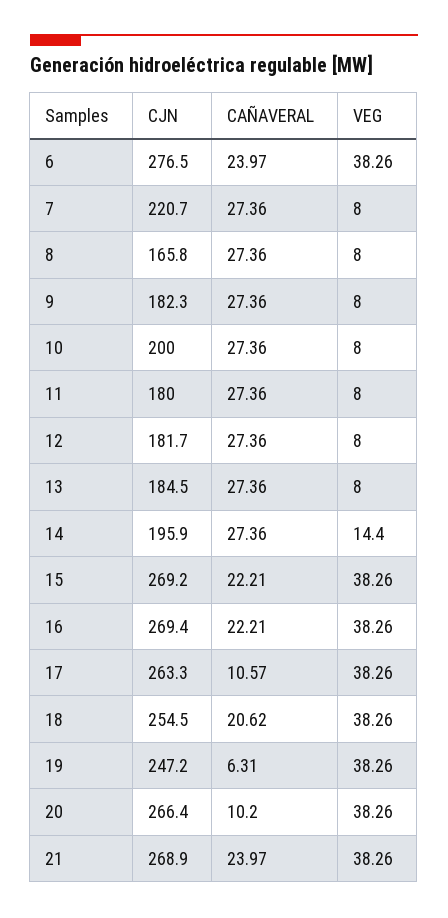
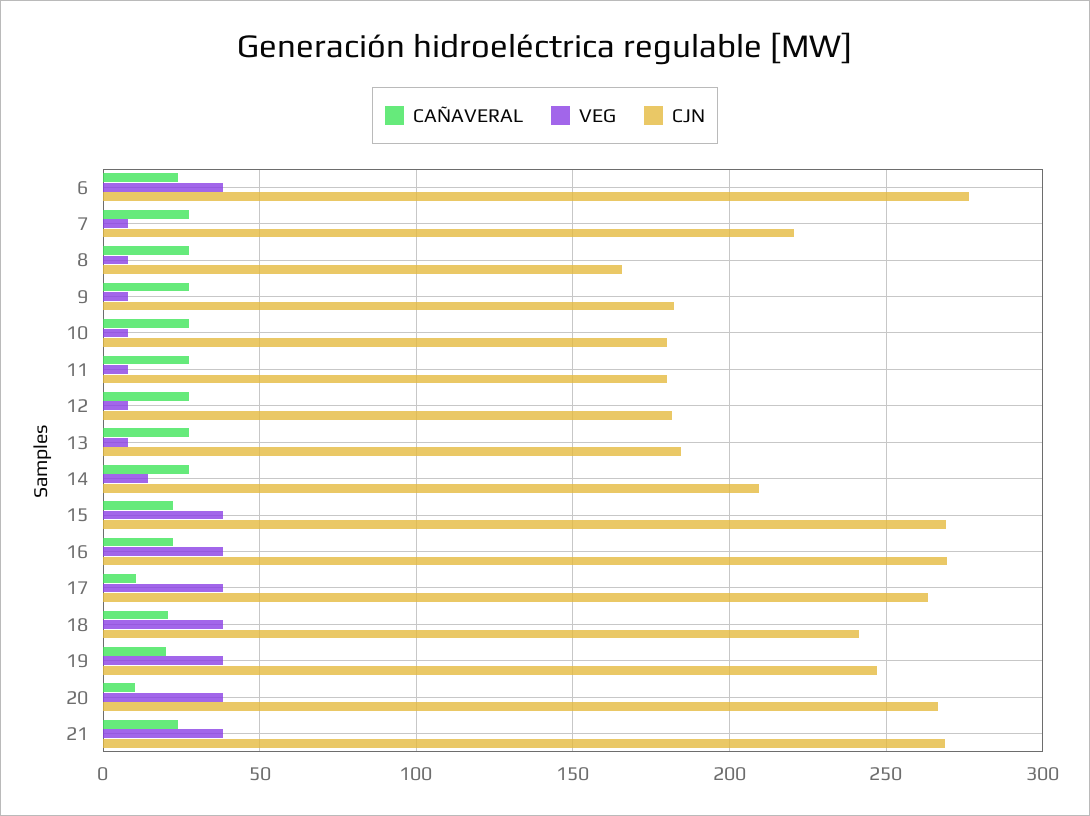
CJN, 10: 200 -> 180
CJN, 14: 195.9 -> 210
CJN, 18: 254.5 -> 240
CAÑAVERAL, 19: 6.31 -> 20

